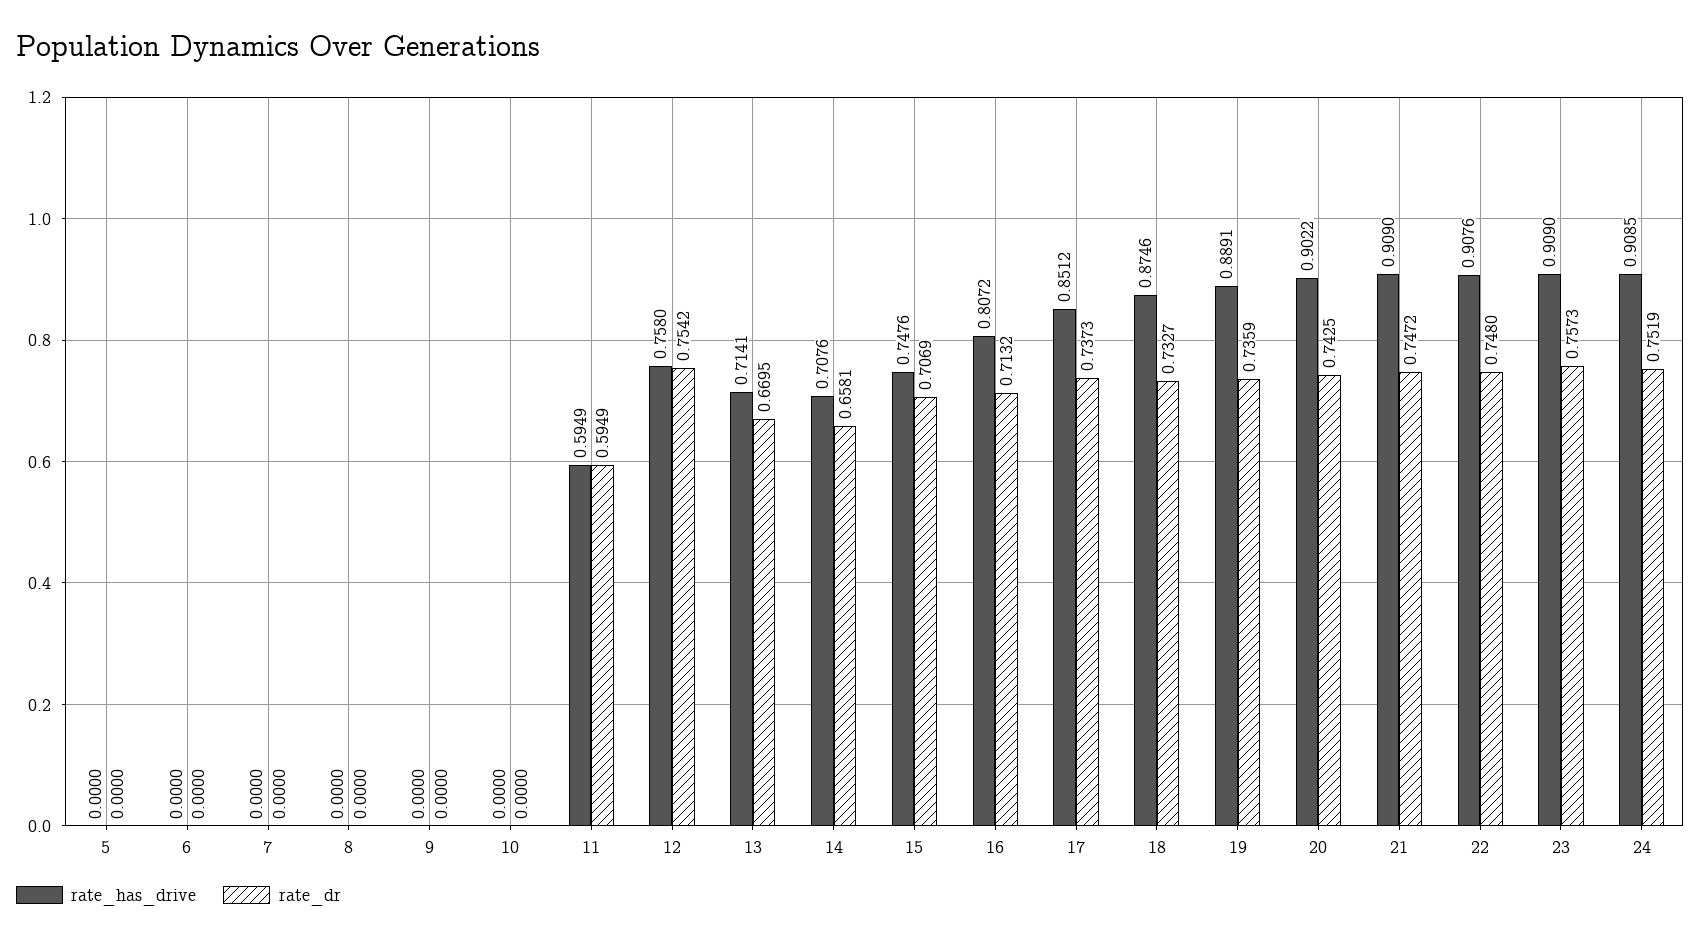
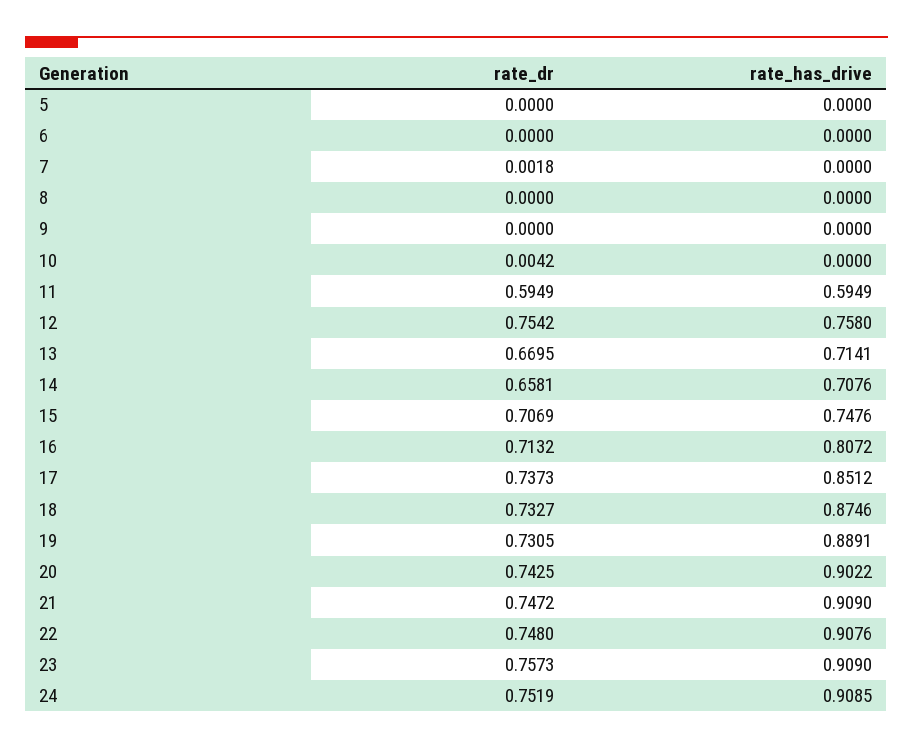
rate_dr, 7: 0 -> 0.0018
rate_dr, 10: 0 -> 0.0042
rate_dr, 19: 0.7359 -> 0.7305

